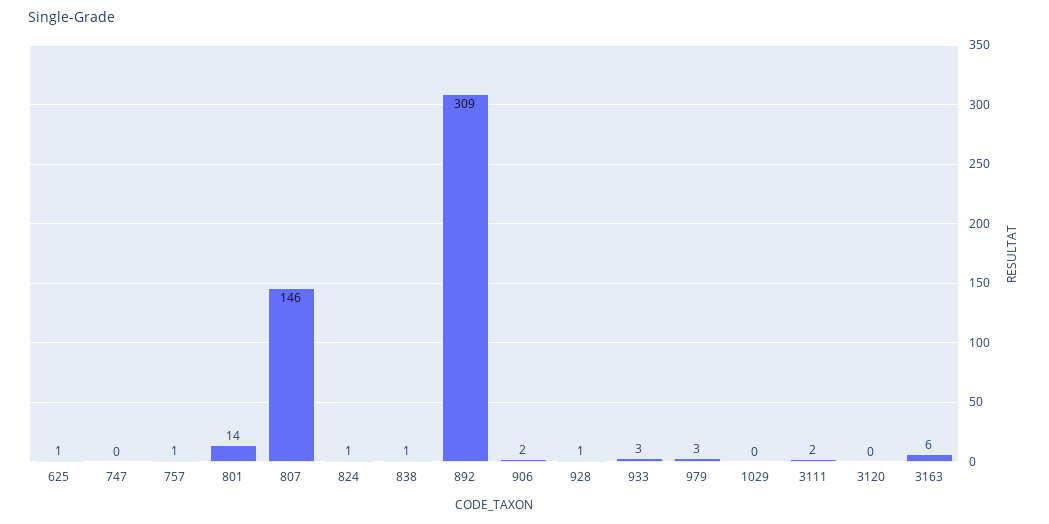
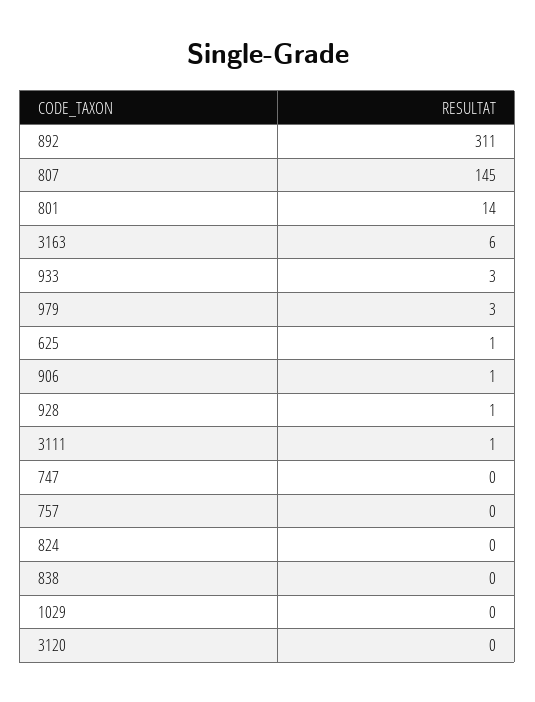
757: 1 -> 0
807: 146 -> 145
824: 1 -> 0
838: 1 -> 0
892: 309 -> 311
906: 2 -> 1
3111: 2 -> 1

